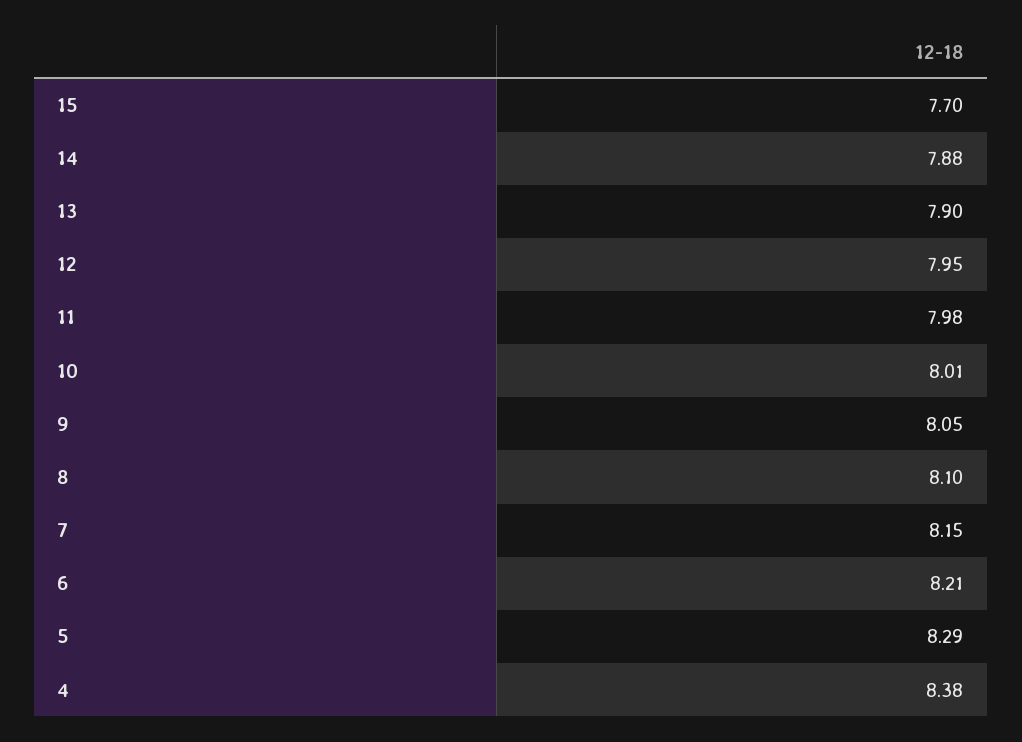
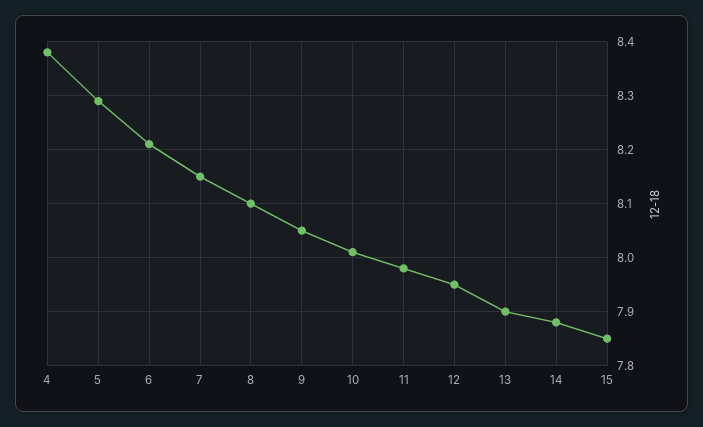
15: 7.7 -> 7.85

